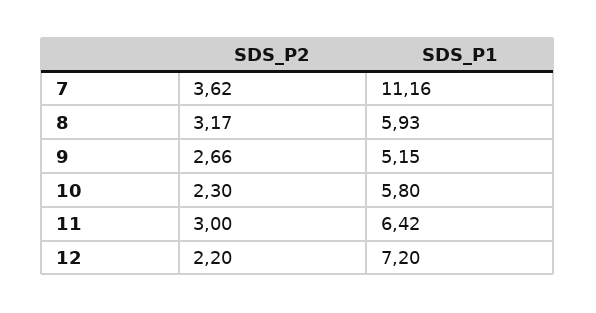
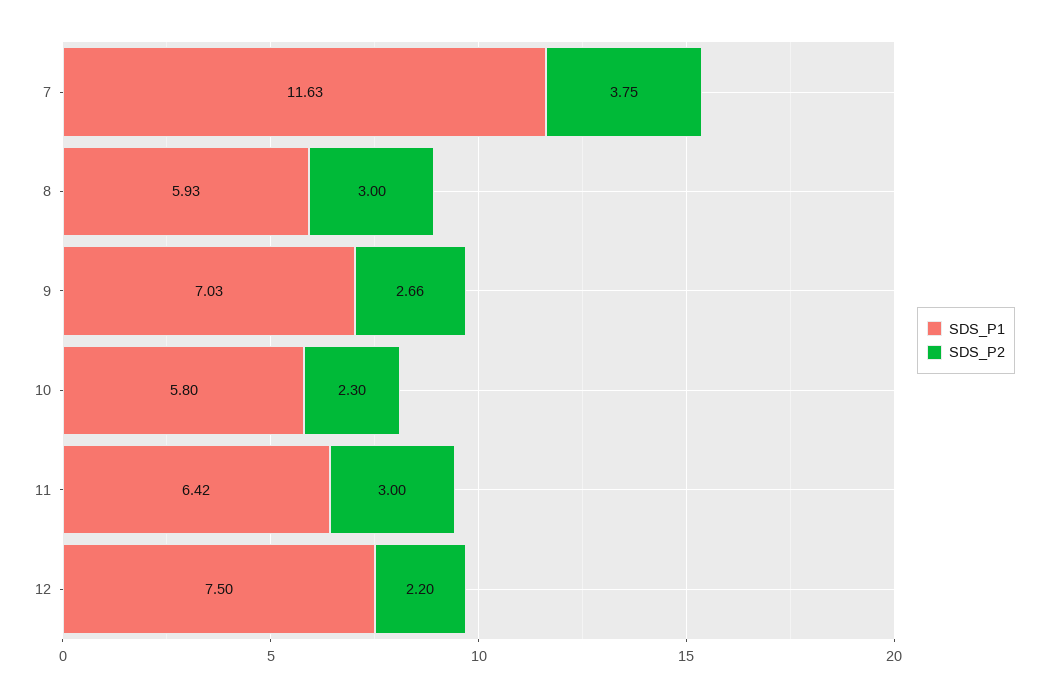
SDS_P2, 7: 3.62 -> 3.75
SDS_P1, 7: 11.16 -> 11.63
SDS_P2, 8: 3.17 -> 3
SDS_P1, 9: 5.15 -> 7.03
SDS_P1, 12: 7.2 -> 7.5

